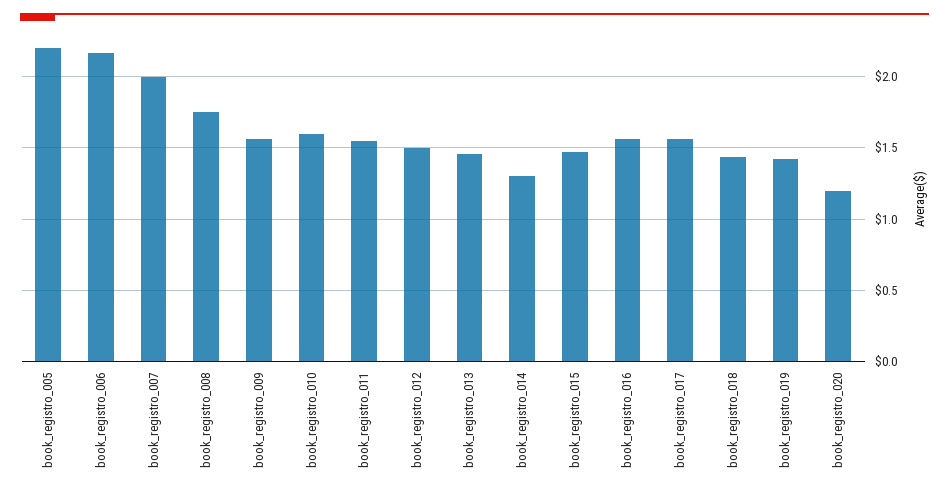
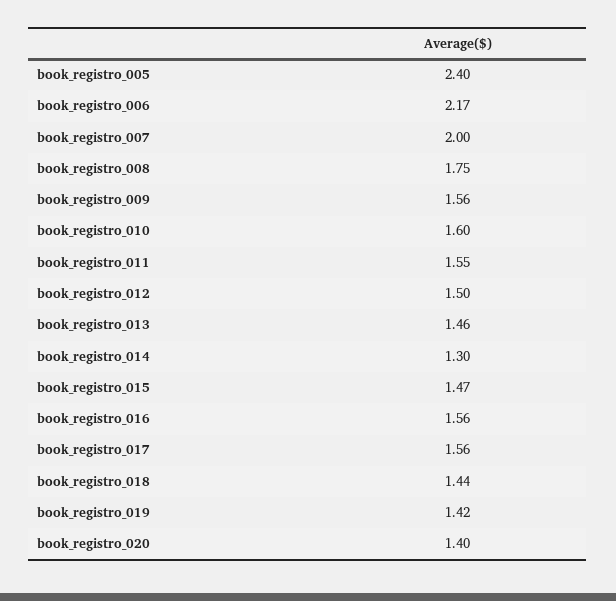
book_registro_005: 2.2 -> 2.4
book_registro_020: 1.2 -> 1.4

